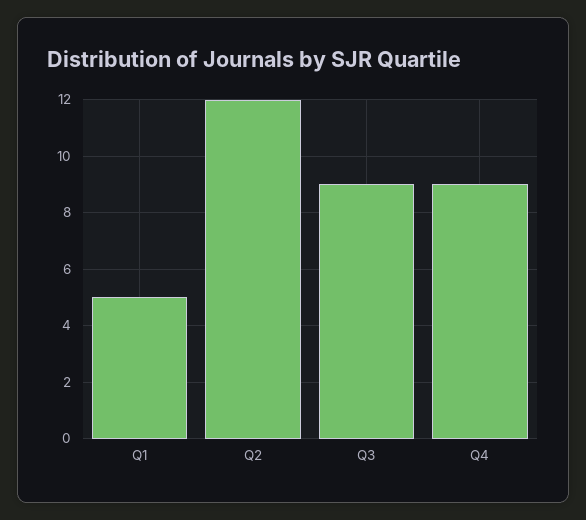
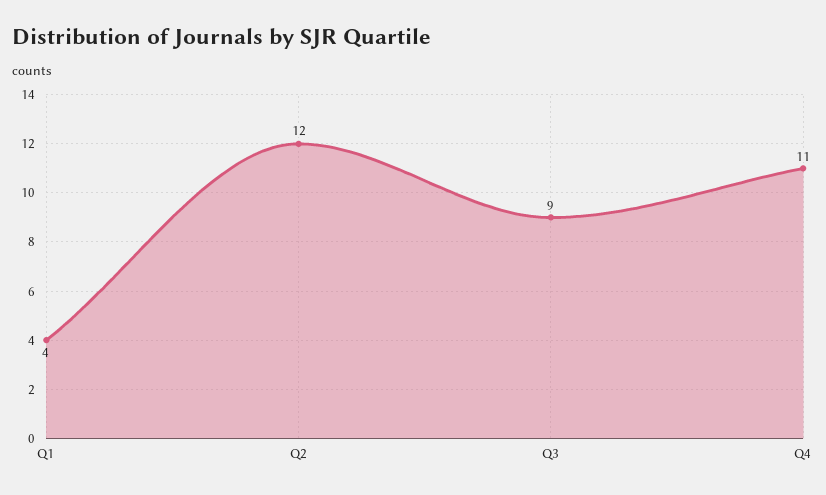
Q1: 5 -> 4
Q4: 9 -> 11

